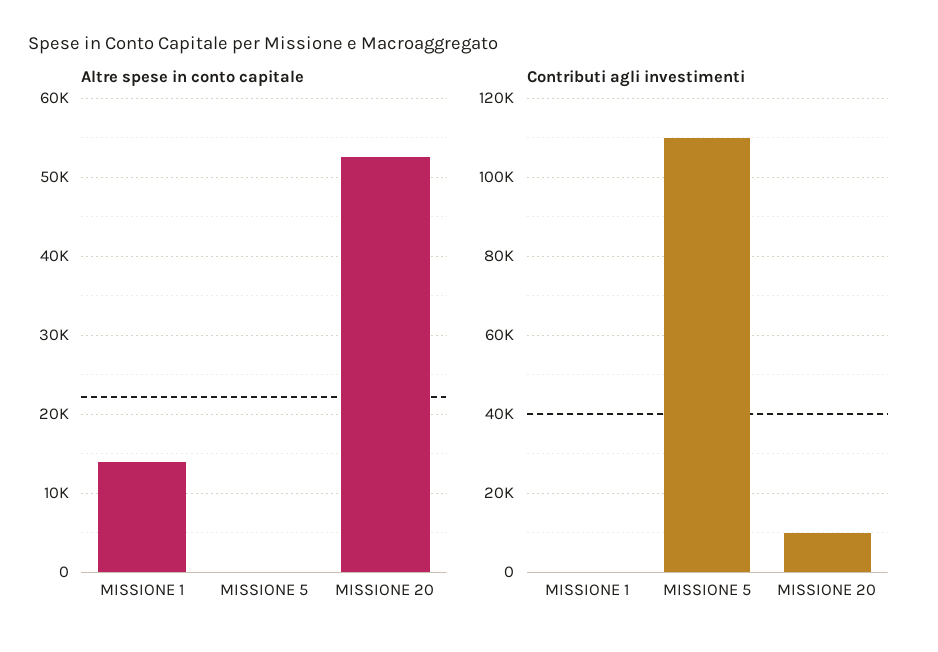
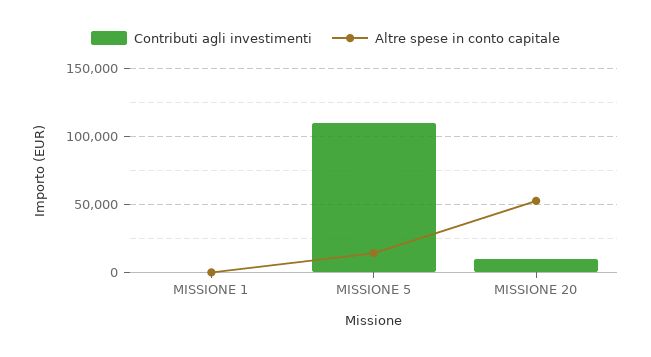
Altre spese in conto capitale, MISSIONE 1: 14000 -> 0
Altre spese in conto capitale, MISSIONE 5: 0 -> 15000

